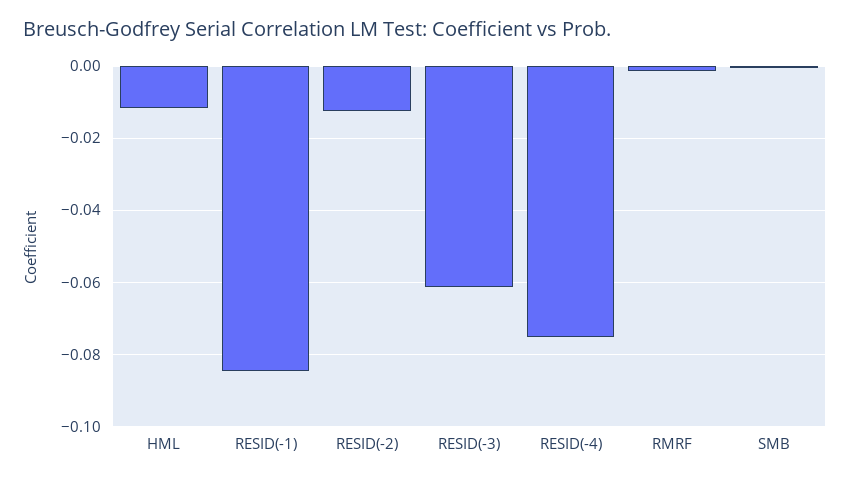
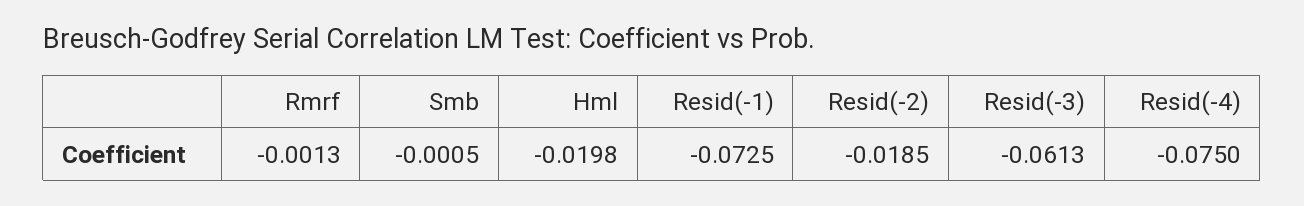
HML: -0.012 -> -0.0198
RESID(-1): -0.084 -> -0.0725
RESID(-2): -0.012 -> -0.0185

